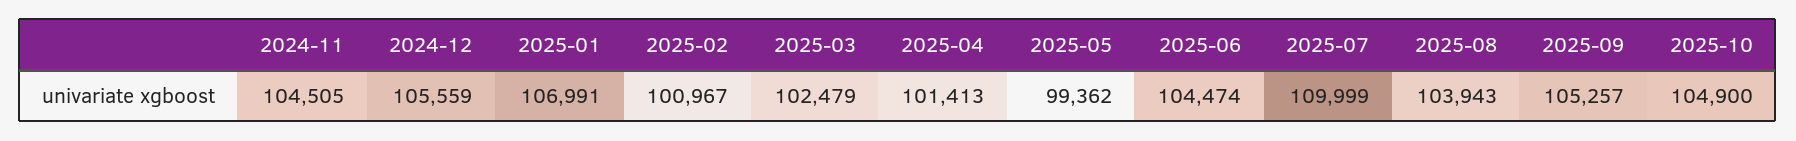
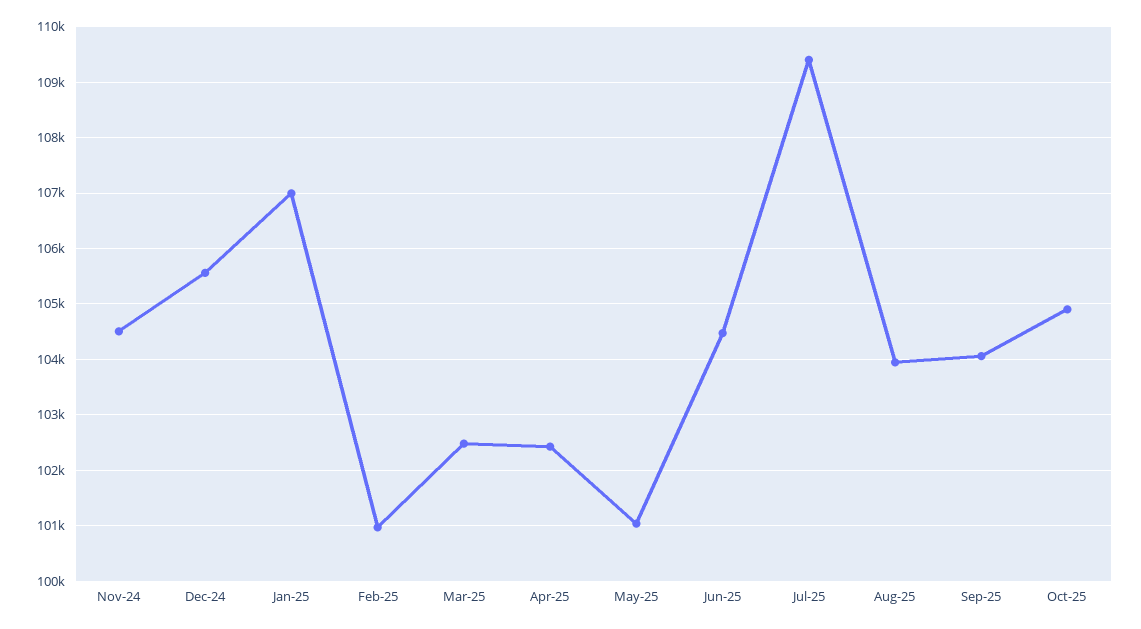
2025-04: 101413 -> 102400
2025-05: 99362 -> 101000
2025-07: 109999 -> 109400
2025-09: 105257 -> 104000

